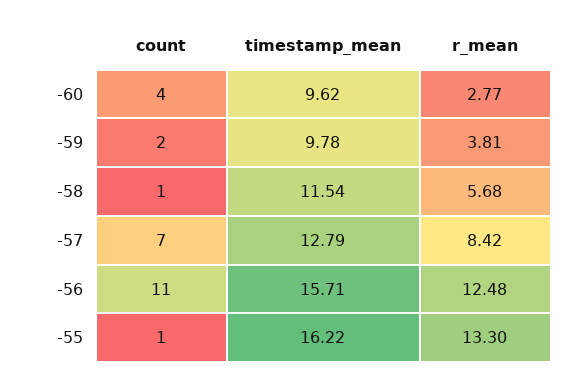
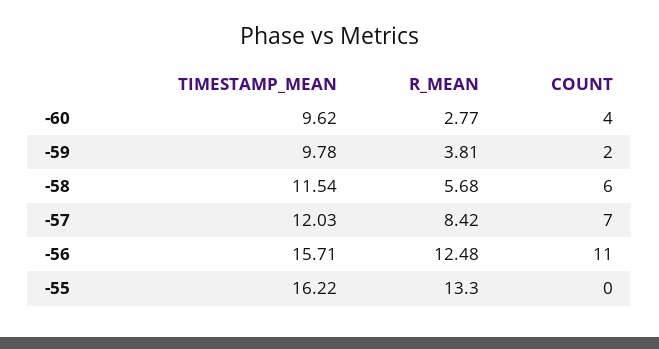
count, -58: 1 -> 6
timestamp_mean, -57: 12.79 -> 12.03
count, -55: 1 -> 0

